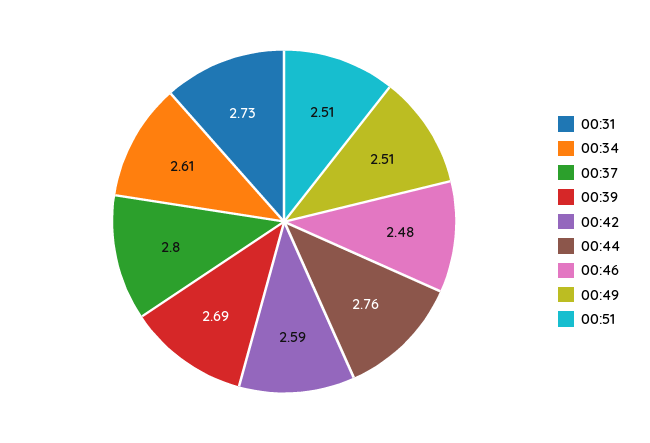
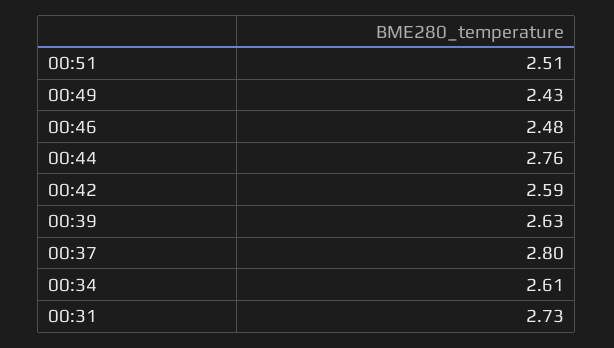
00:39: 2.69 -> 2.63
00:49: 2.51 -> 2.43

